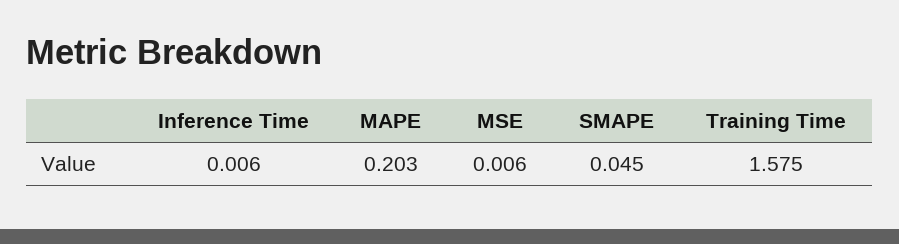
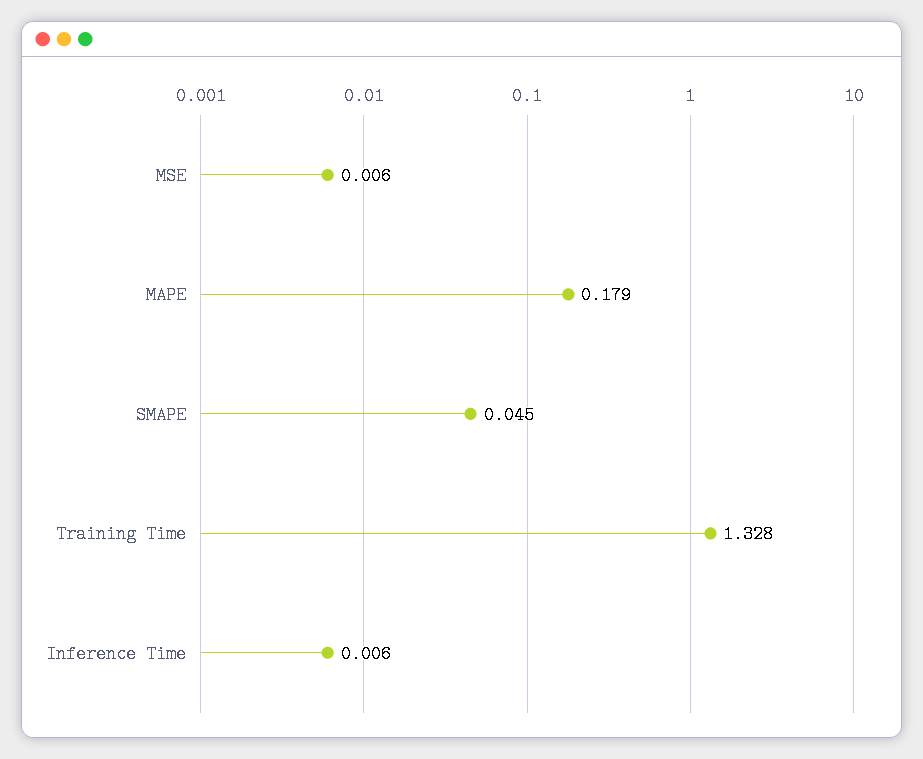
MAPE: 0.203 -> 0.179
Training Time: 1.575 -> 1.328

